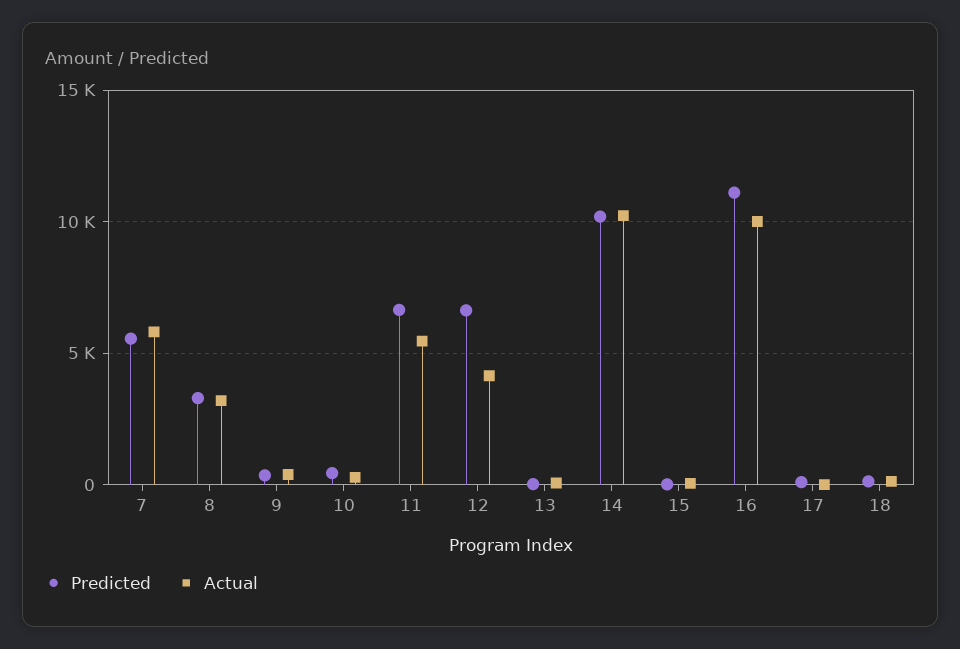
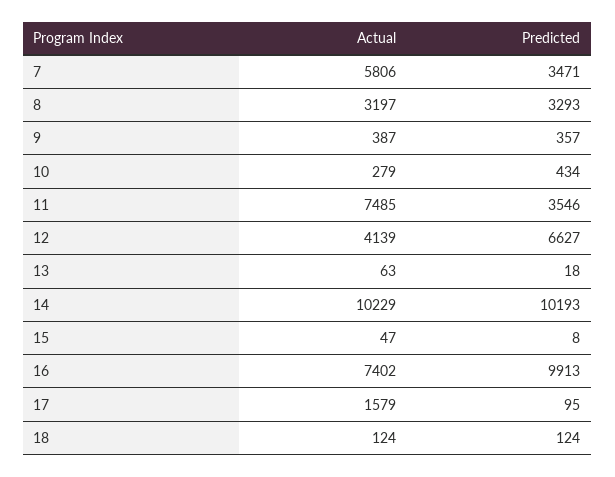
Predicted, 7: 5500 -> 3471
Predicted, 11: 6500 -> 3546
Actual, 11: 5500 -> 7485
Predicted, 16: 11000 -> 9913
Actual, 16: 10000 -> 7402
Actual, 17: 0 -> 1579

